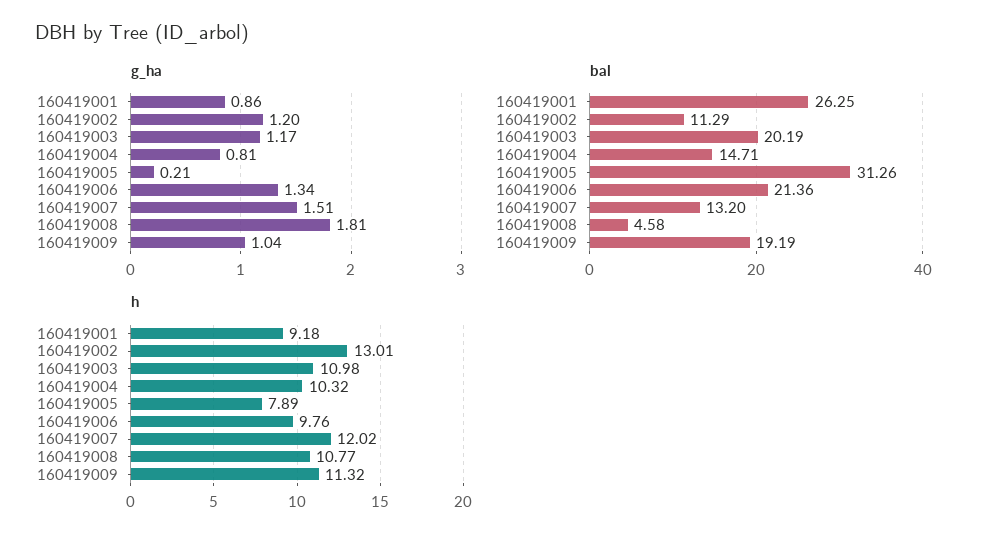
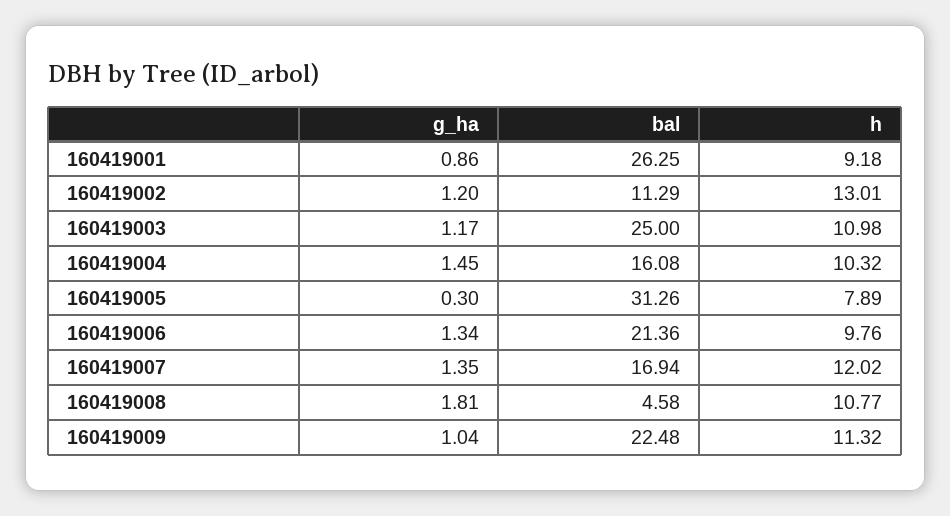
g_ha, 160419004: 0.81 -> 1.45
g_ha, 160419005: 0.21 -> 0.3
g_ha, 160419007: 1.51 -> 1.35
bal, 160419003: 20.19 -> 25
bal, 160419004: 14.71 -> 16.08
bal, 160419007: 13.2 -> 16.94
bal, 160419009: 19.19 -> 22.48

